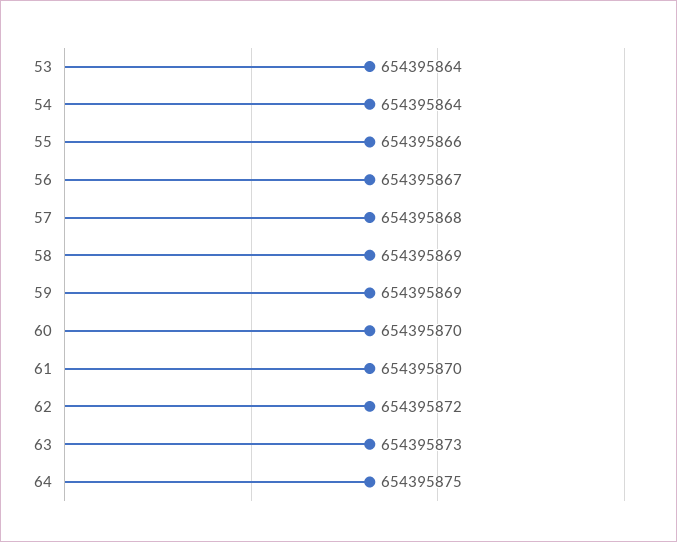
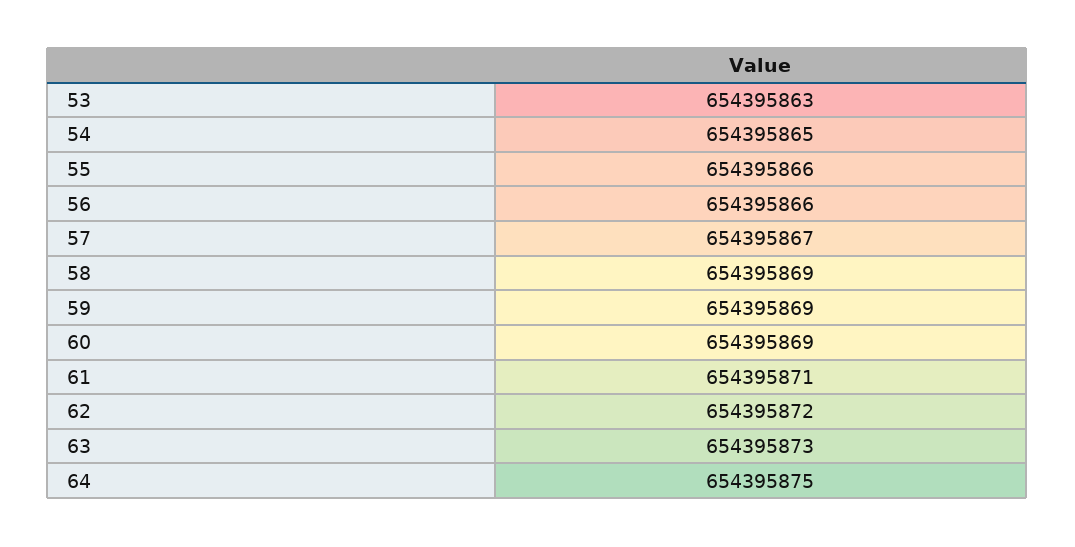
53: 654395864 -> 654395863
54: 654395864 -> 654395865
56: 654395867 -> 654395866
57: 654395868 -> 654395867
60: 654395870 -> 654395869
61: 654395870 -> 654395871

